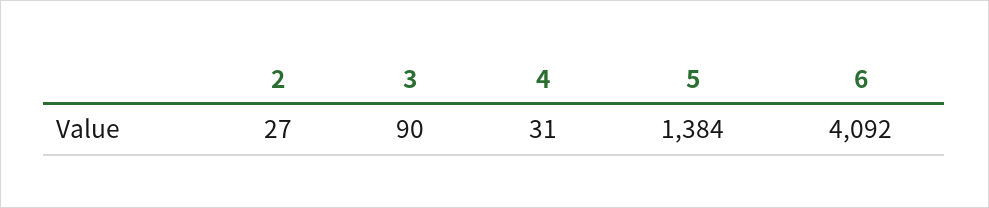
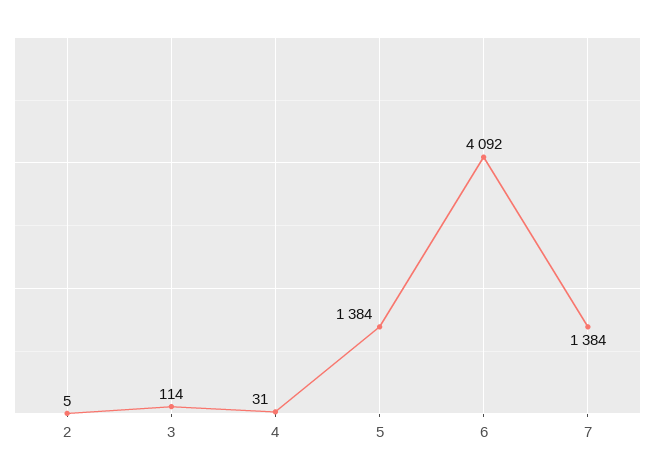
2: 27 -> 5
3: 90 -> 114
7: none -> 1384

